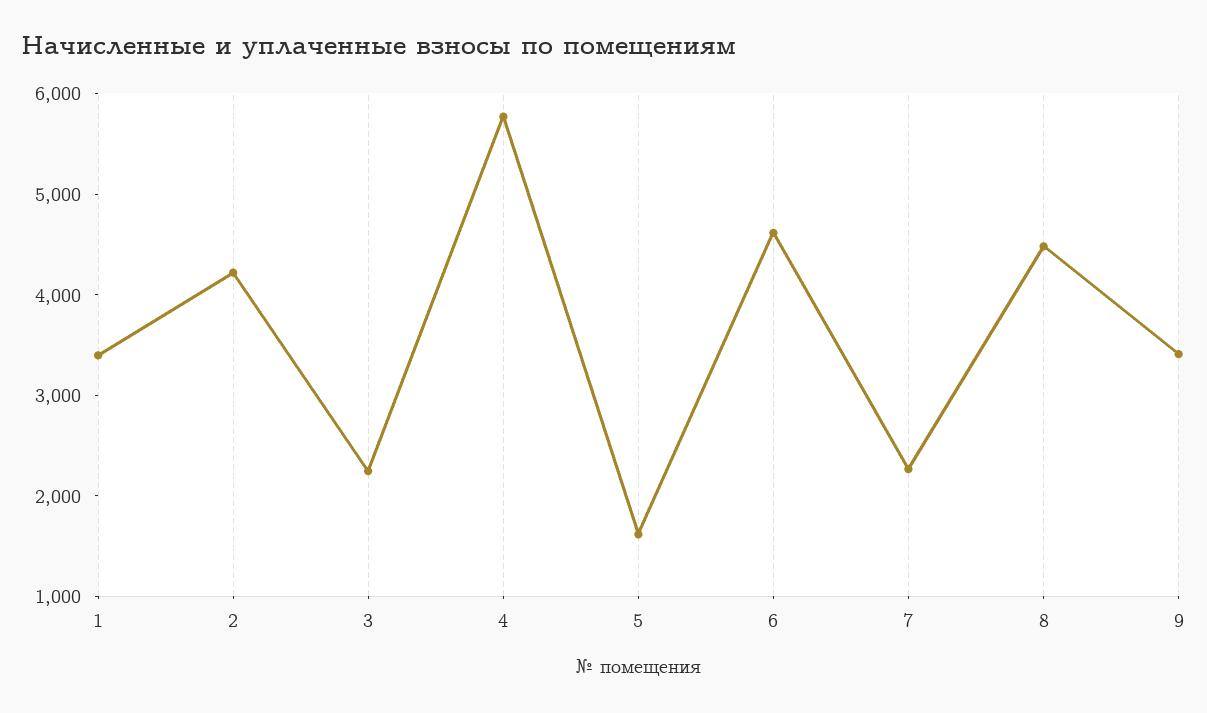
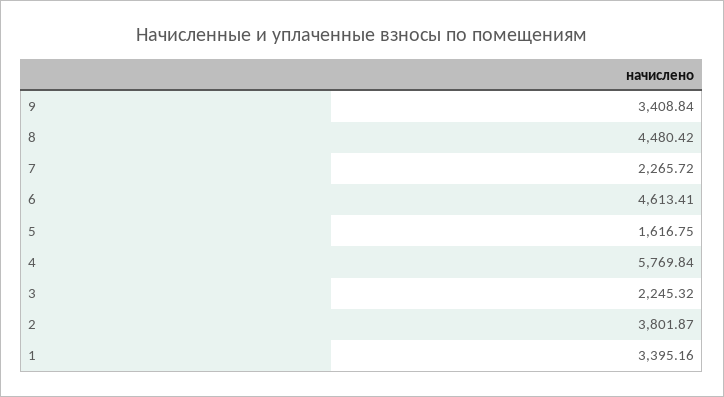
2: 4200 -> 3801.87

